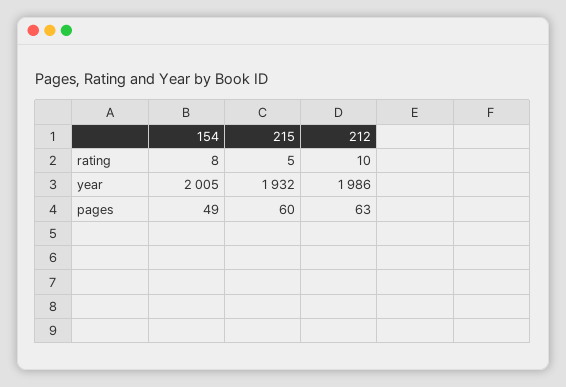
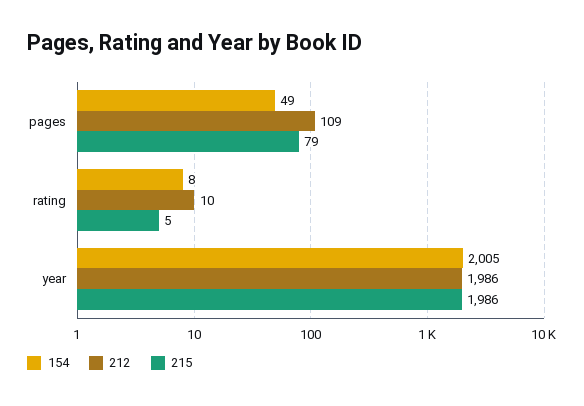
215, year: 1932 -> 1986
215, pages: 60 -> 79
212, pages: 63 -> 109

